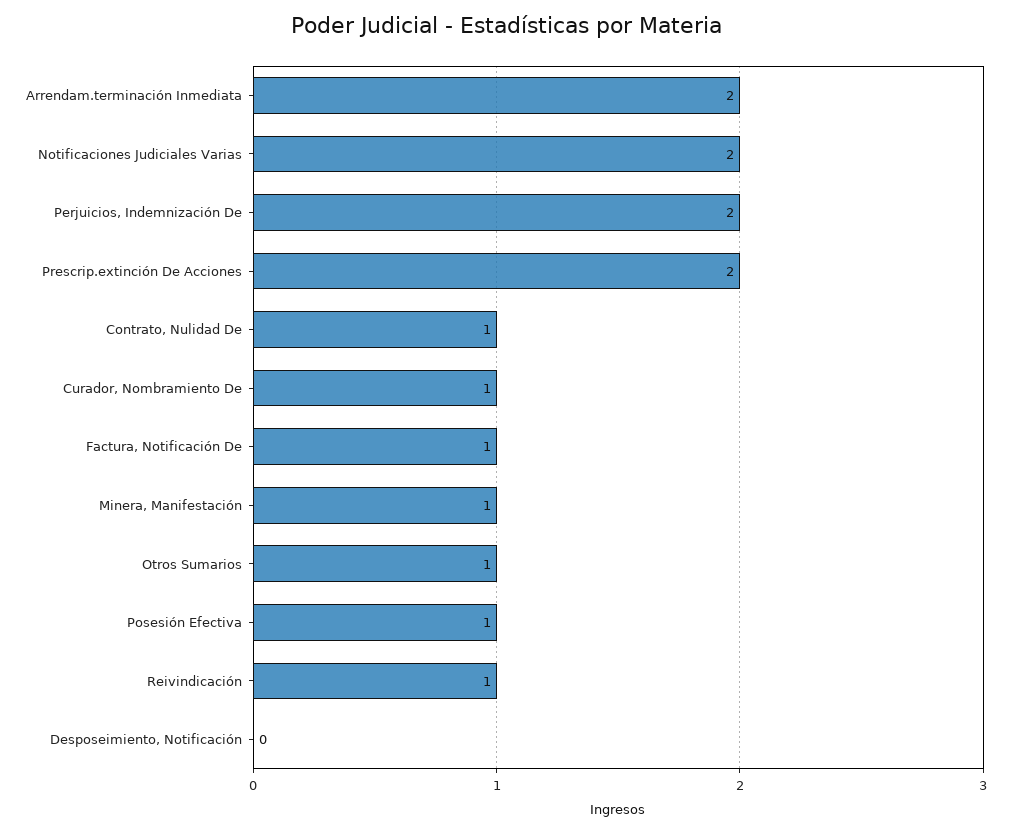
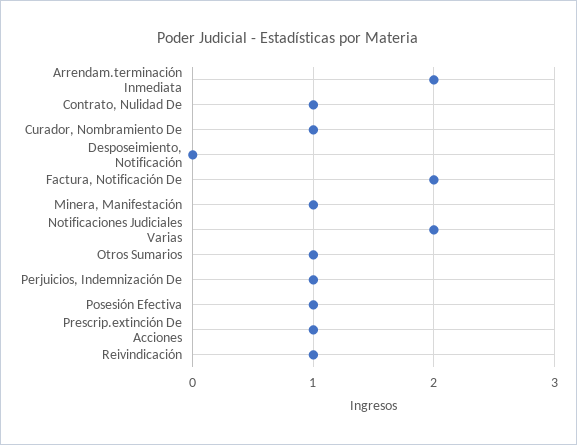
Perjuicios, Indemnización De: 2 -> 1
Prescrip.extinción De Acciones: 2 -> 1
Factura, Notificación De: 1 -> 2

